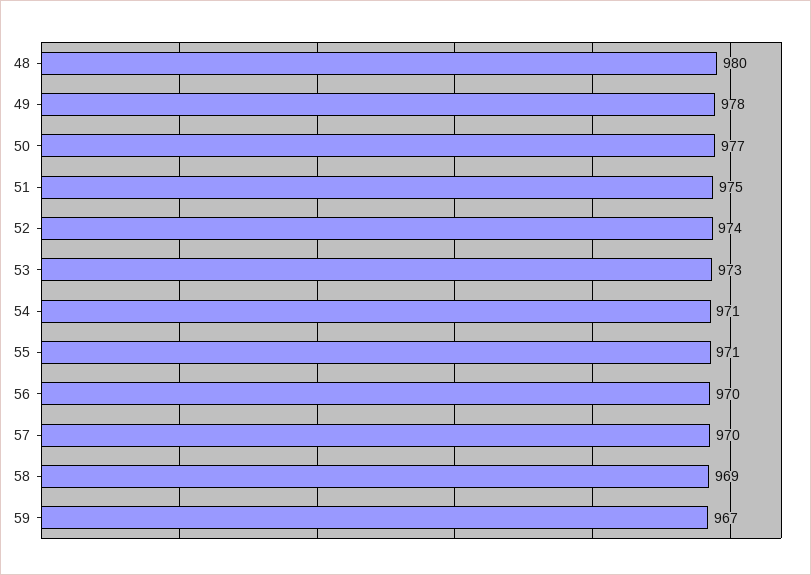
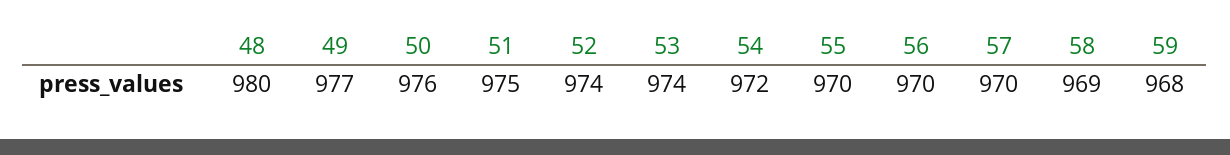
49: 978 -> 977
50: 977 -> 976
53: 973 -> 974
54: 971 -> 972
55: 971 -> 970
59: 967 -> 968

